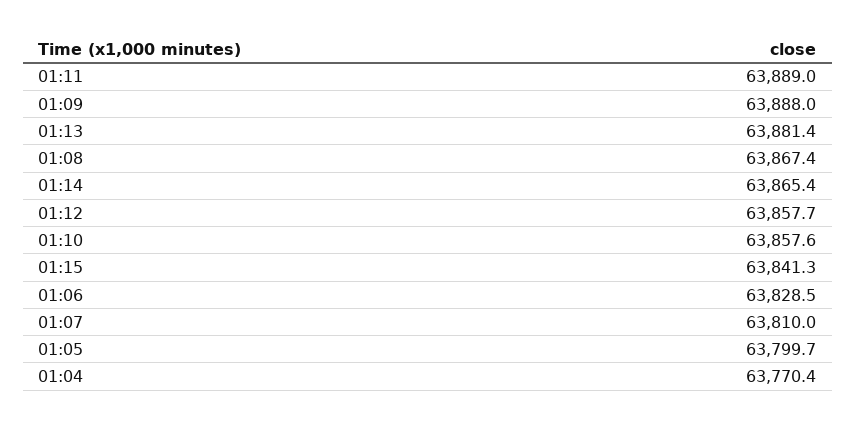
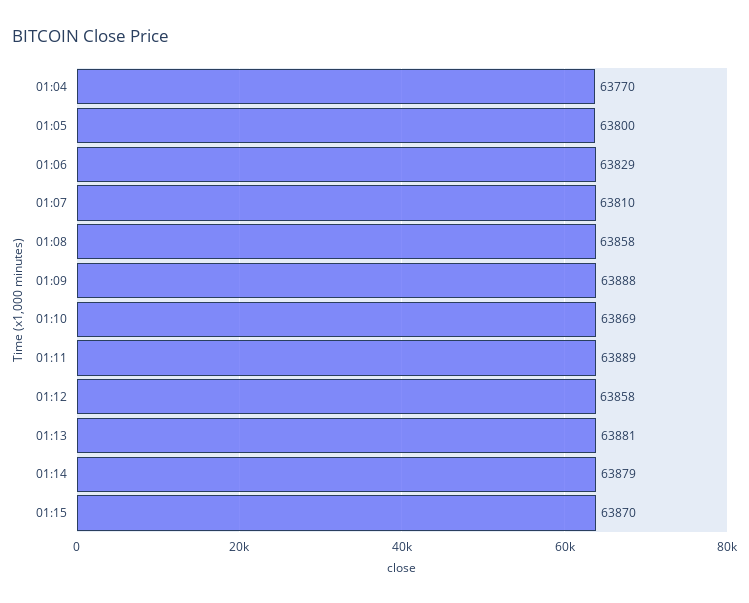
01:08: 63867.4 -> 63858
01:14: 63865.4 -> 63879
01:10: 63857.6 -> 63869
01:15: 63841.3 -> 63870

